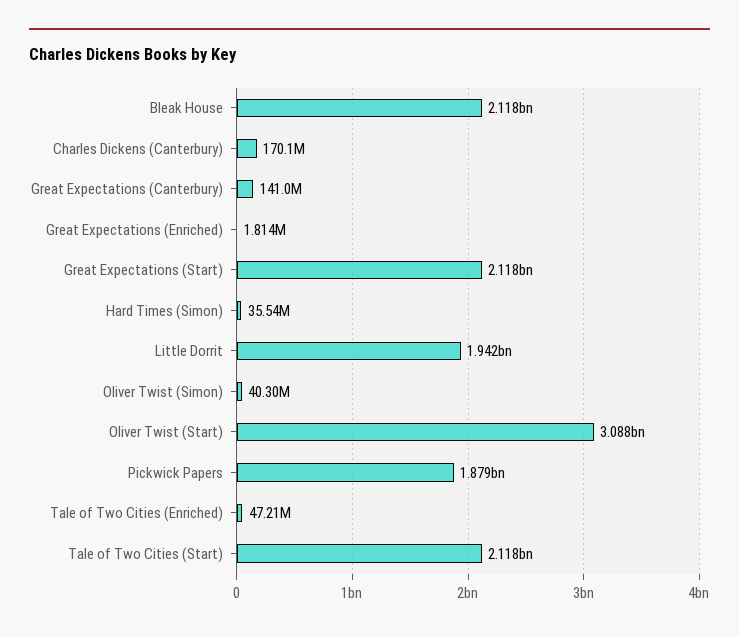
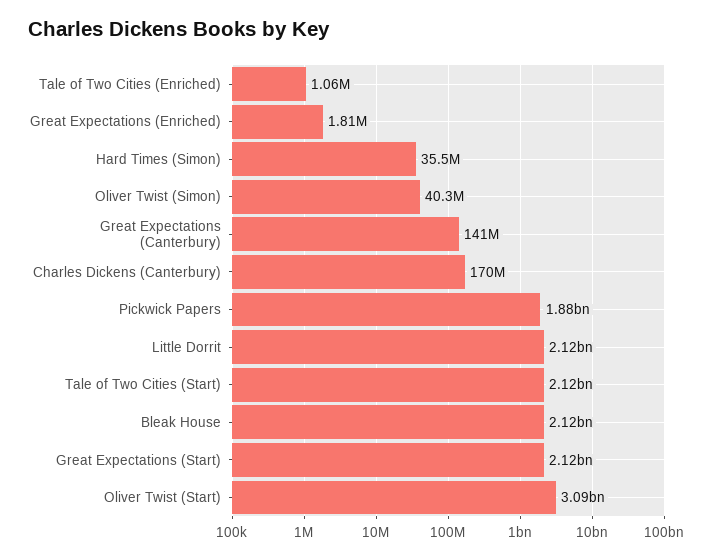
Little Dorrit: 1942000000 -> 2120000000
Tale of Two Cities (Enriched): 47210000 -> 1060000

